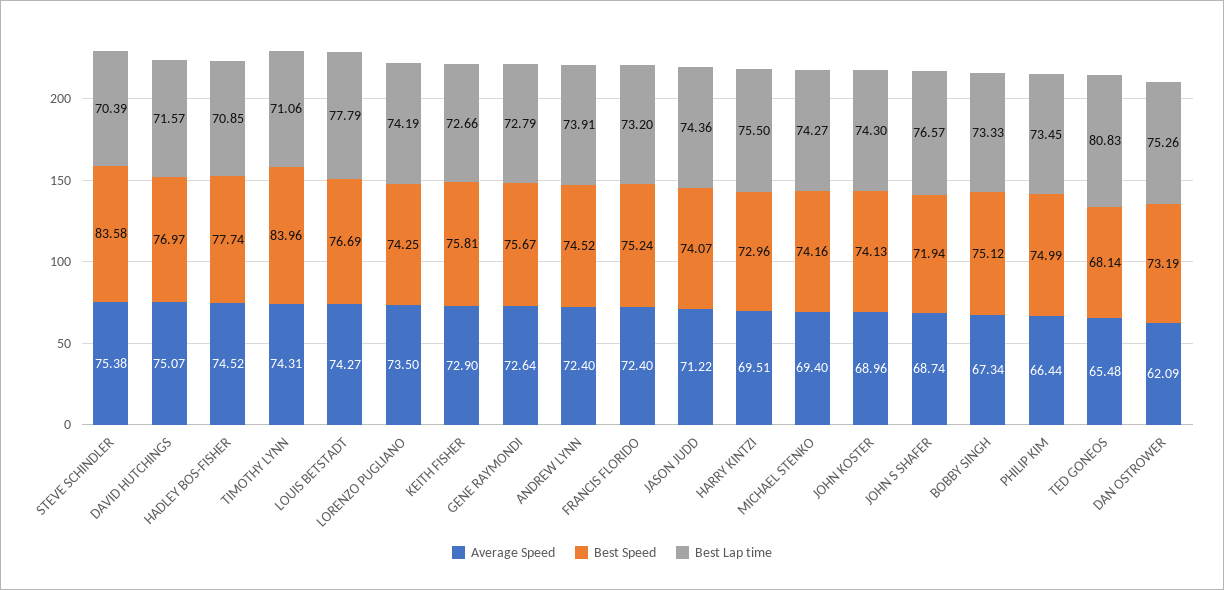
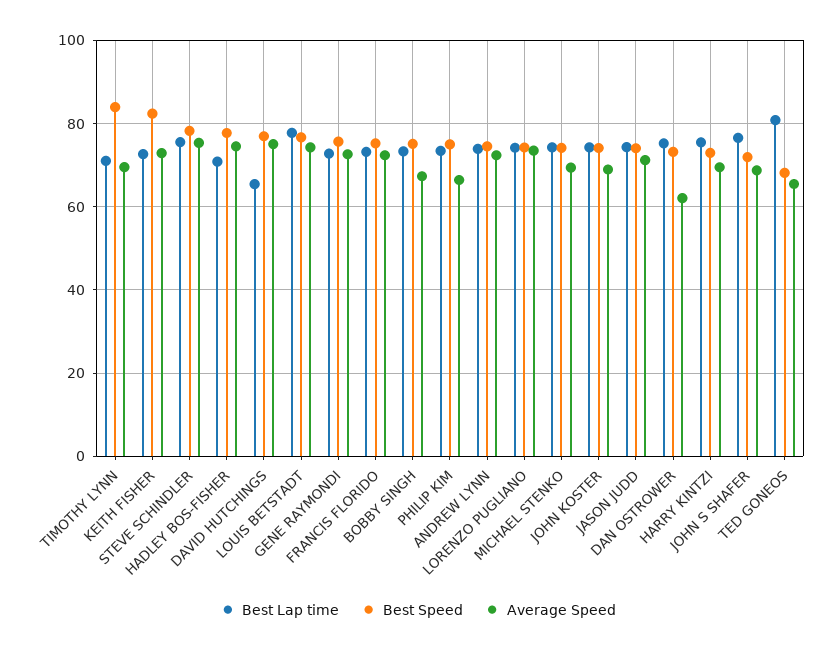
Best Speed, STEVE SCHINDLER: 83.58 -> 78
Best Lap time, STEVE SCHINDLER: 70.39 -> 76
Best Lap time, DAVID HUTCHINGS: 71.57 -> 66
Average Speed, TIMOTHY LYNN: 74.31 -> 70
Best Speed, KEITH FISHER: 75.81 -> 82

